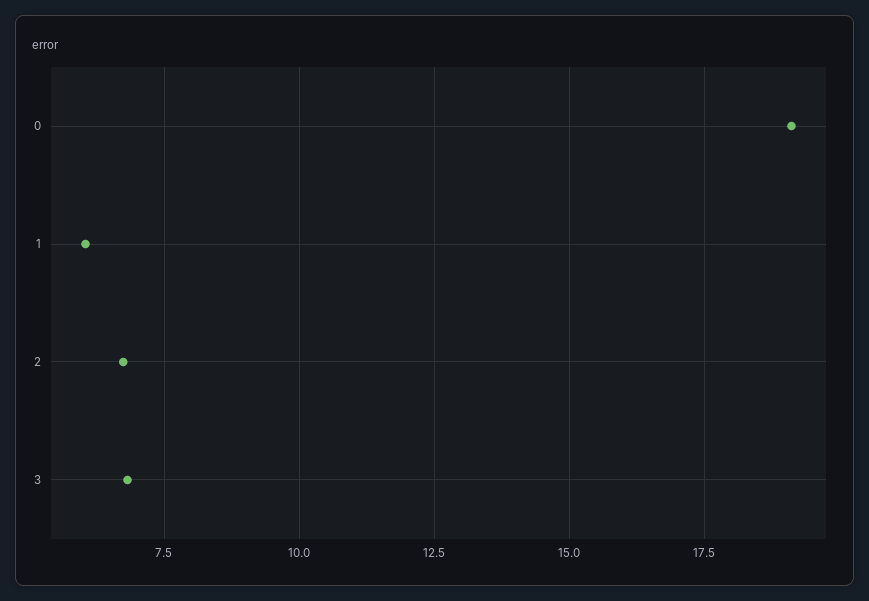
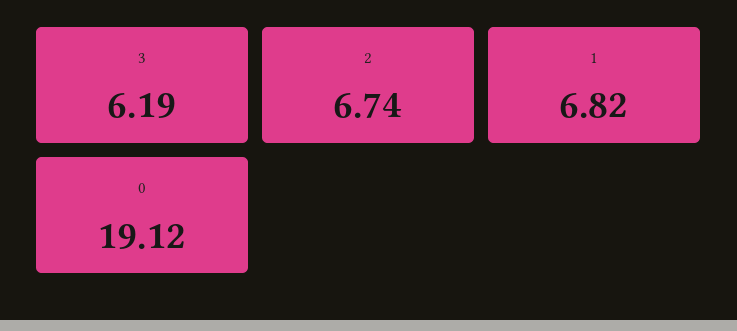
1: 6 -> 6.82
3: 6.75 -> 6.19

